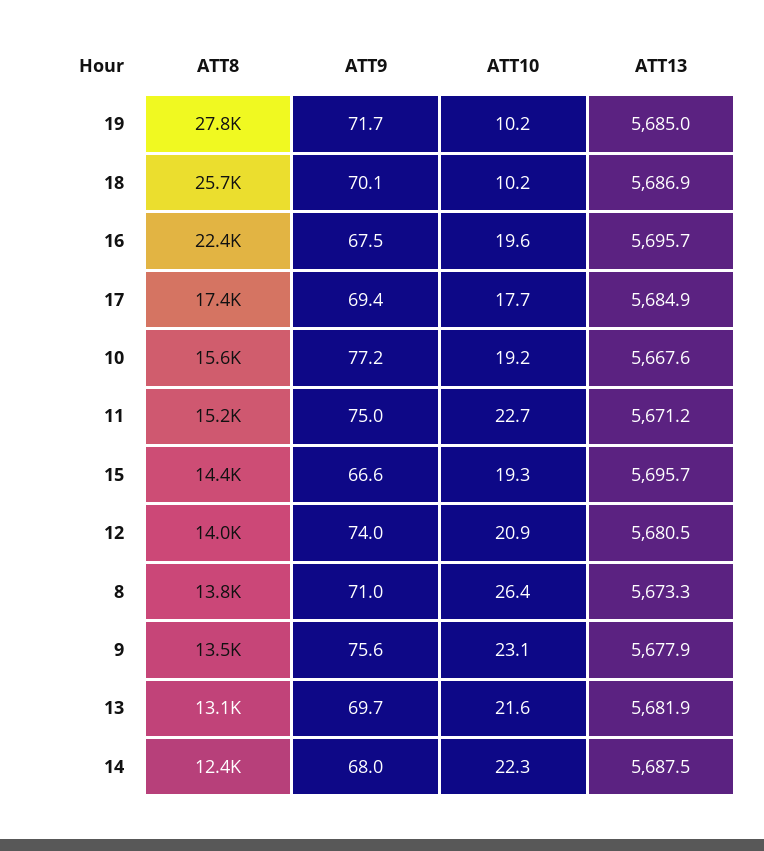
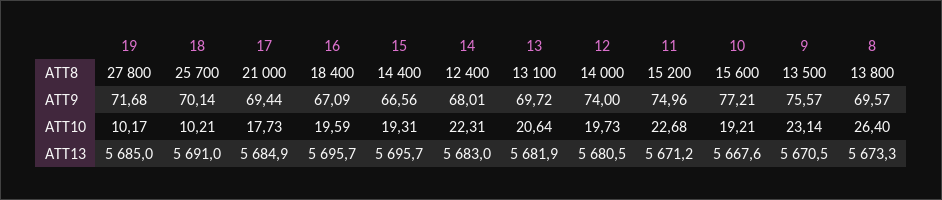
ATT13, 18: 5686.9 -> 5691
ATT8, 16: 22400 -> 18400
ATT9, 16: 67.5 -> 67.09
ATT8, 17: 17400 -> 21000
ATT10, 12: 20.9 -> 19.73
ATT9, 8: 71 -> 69.57
ATT13, 9: 5677.9 -> 5670.5
ATT10, 13: 21.6 -> 20.64
ATT13, 14: 5687.5 -> 5683

